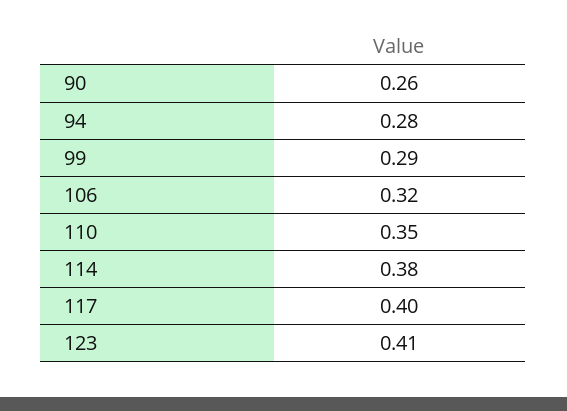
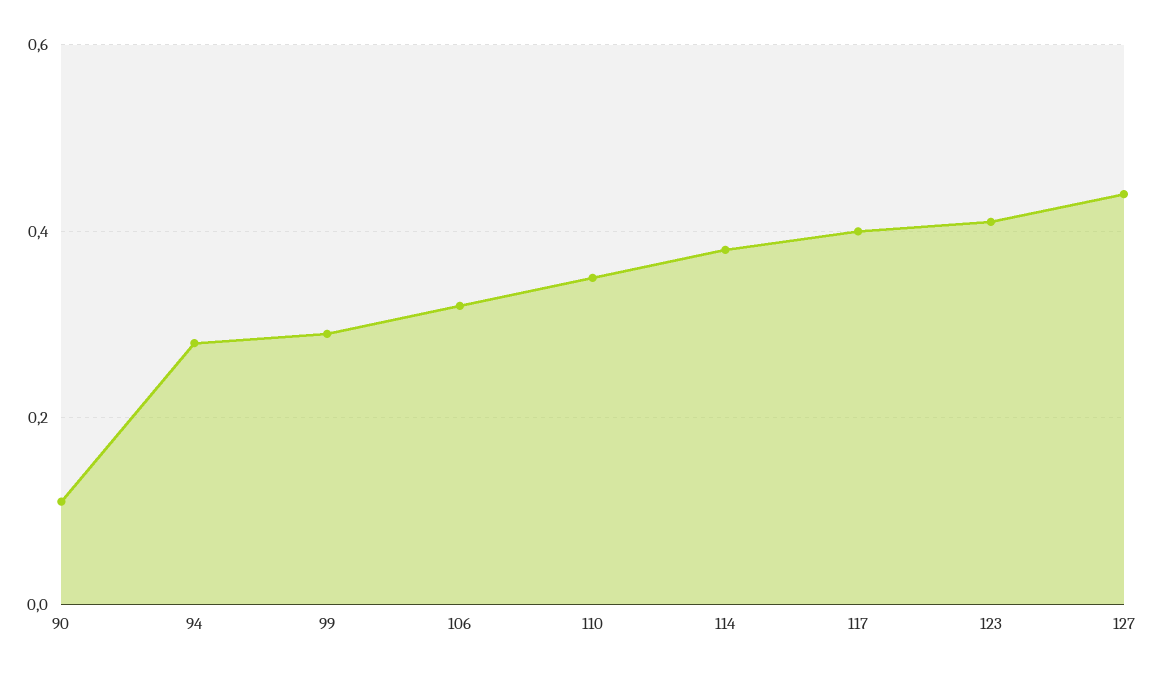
90: 0.26 -> 0.1
127: none -> 0.45

